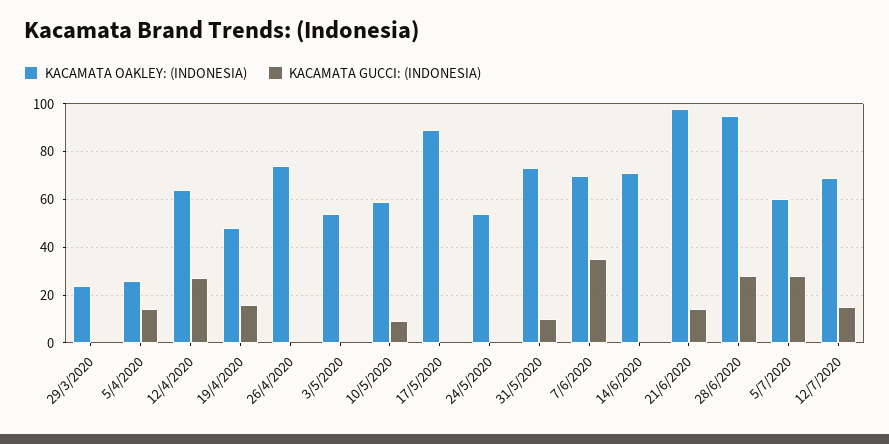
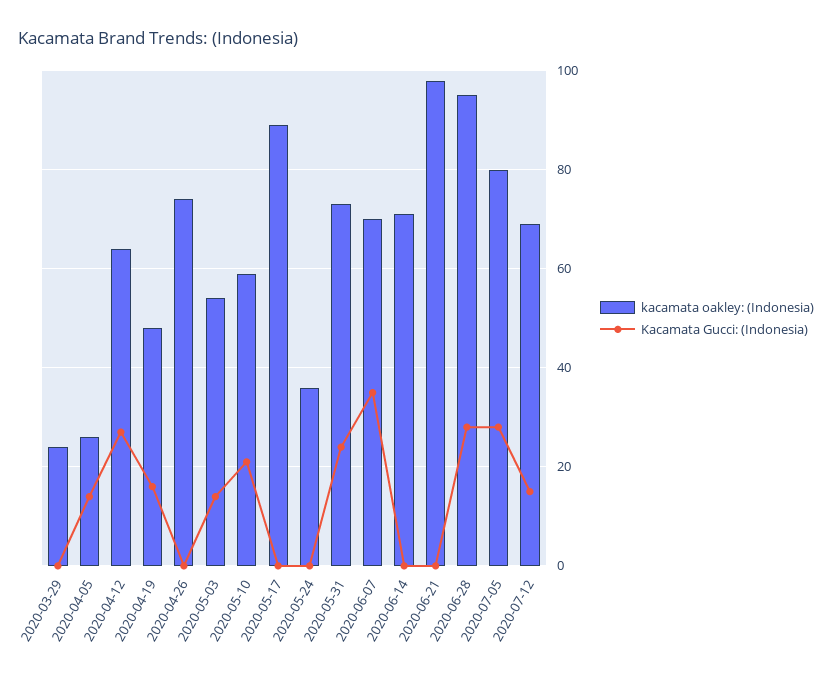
KACAMATA GUCCI: (INDONESIA), 3/5/2020: 0 -> 15
KACAMATA GUCCI: (INDONESIA), 10/5/2020: 10 -> 20
KACAMATA OAKLEY: (INDONESIA), 24/5/2020: 55 -> 35
KACAMATA GUCCI: (INDONESIA), 31/5/2020: 10 -> 25
KACAMATA GUCCI: (INDONESIA), 21/6/2020: 15 -> 0
KACAMATA OAKLEY: (INDONESIA), 5/7/2020: 60 -> 80

